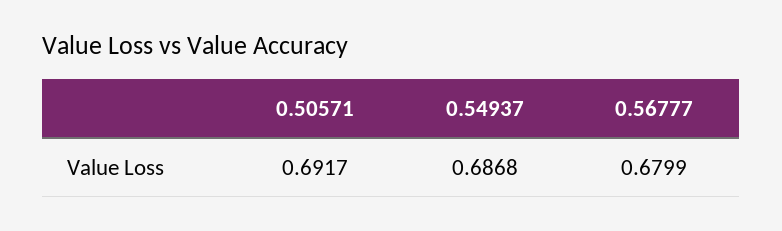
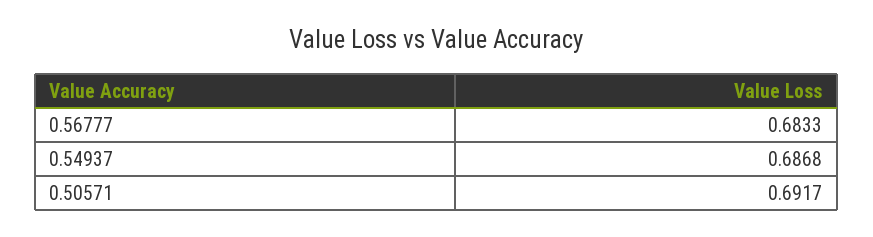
0.56777: 0.6799 -> 0.6833

